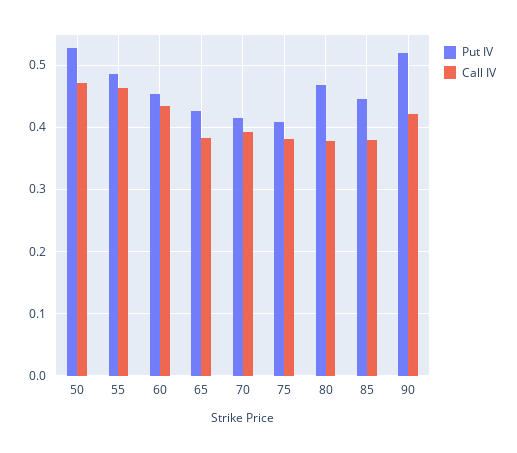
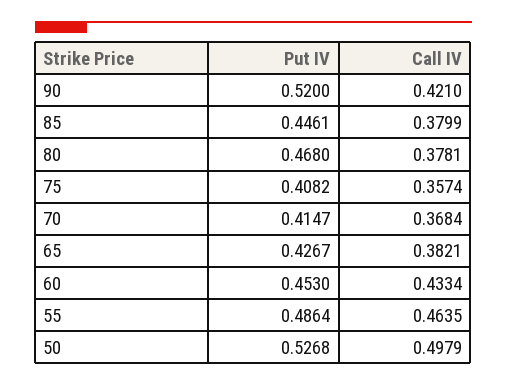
Call IV, 50: 0.47 -> 0.4979
Call IV, 70: 0.39 -> 0.3684
Call IV, 75: 0.38 -> 0.3574

